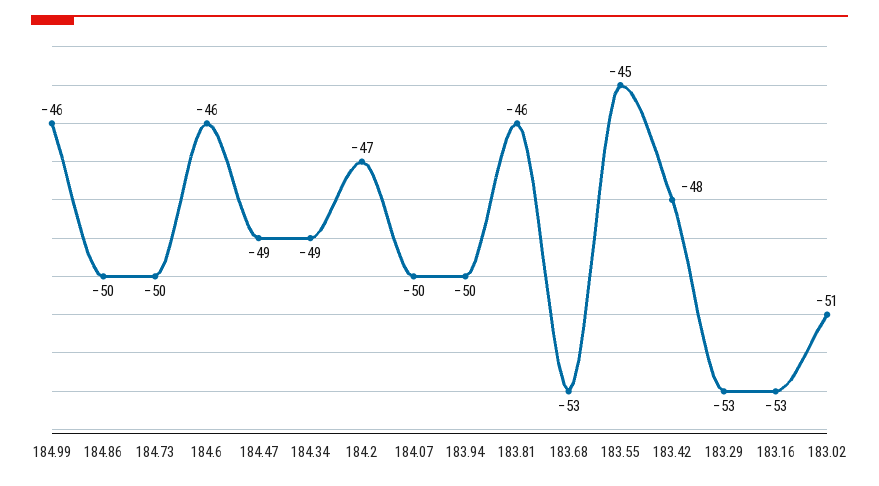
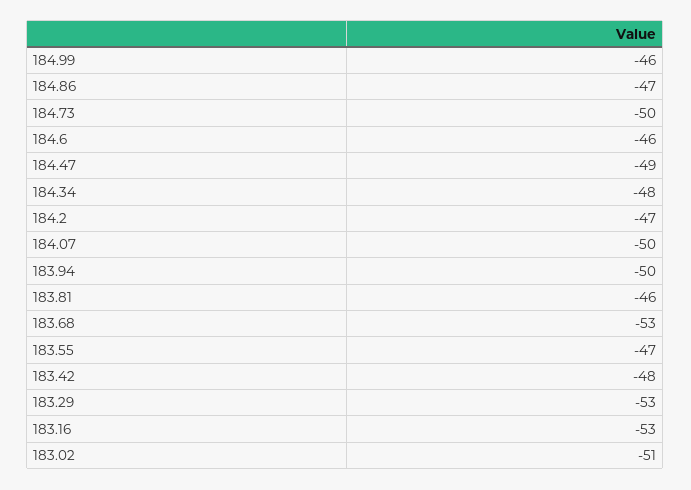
184.86: -50 -> -47
184.34: -49 -> -48
183.55: -45 -> -47

